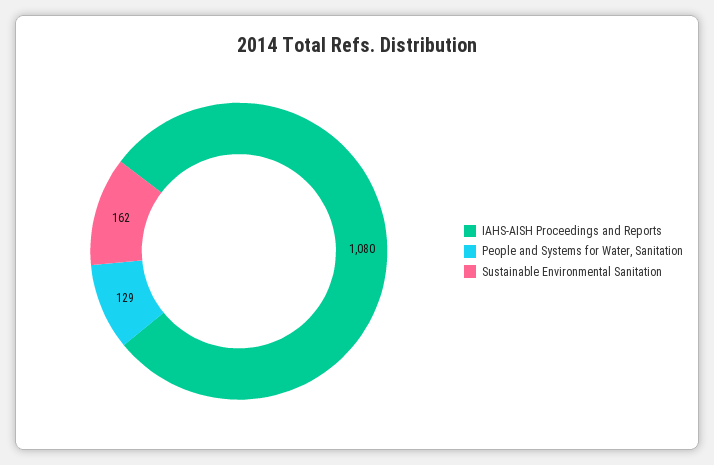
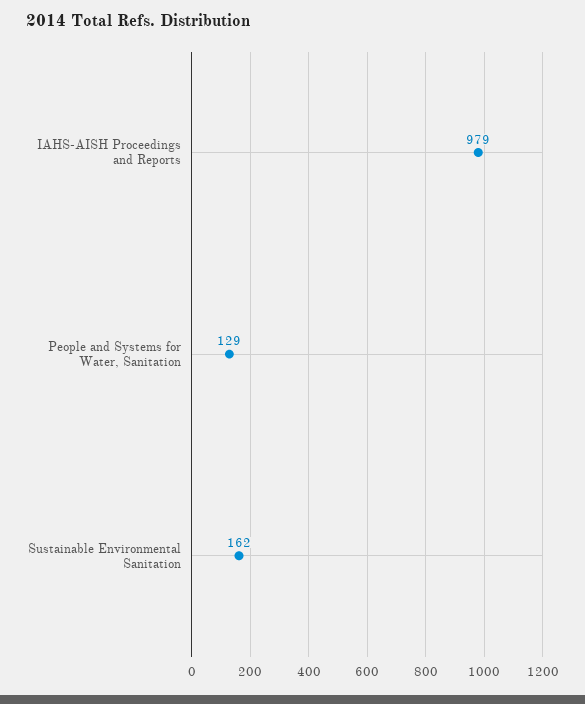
IAHS-AISH Proceedings and Reports: 1080 -> 979

